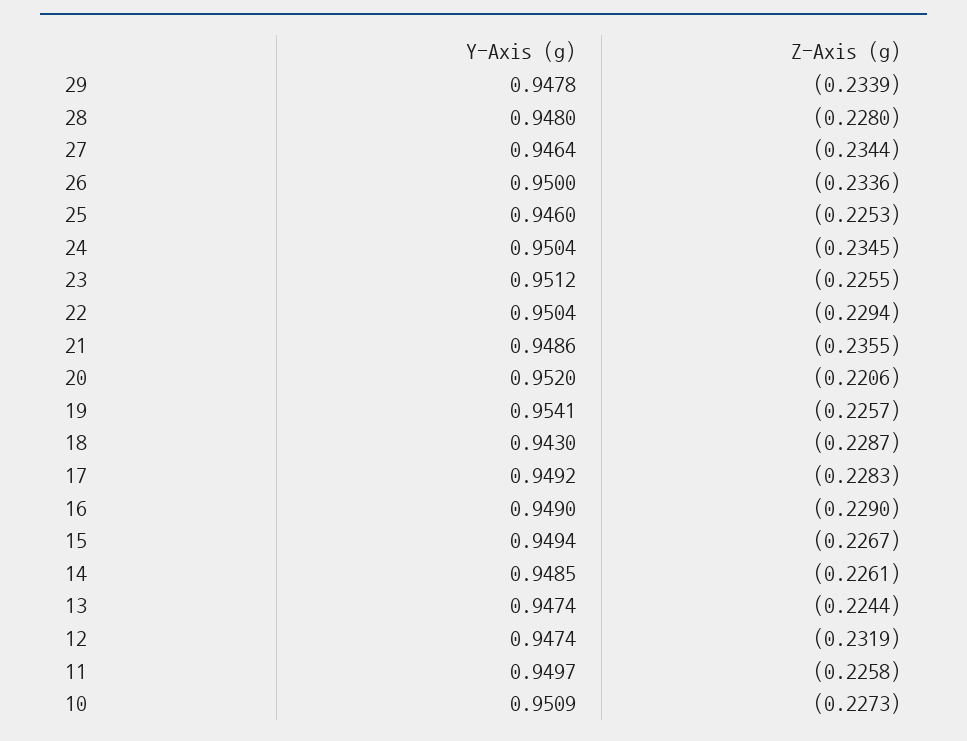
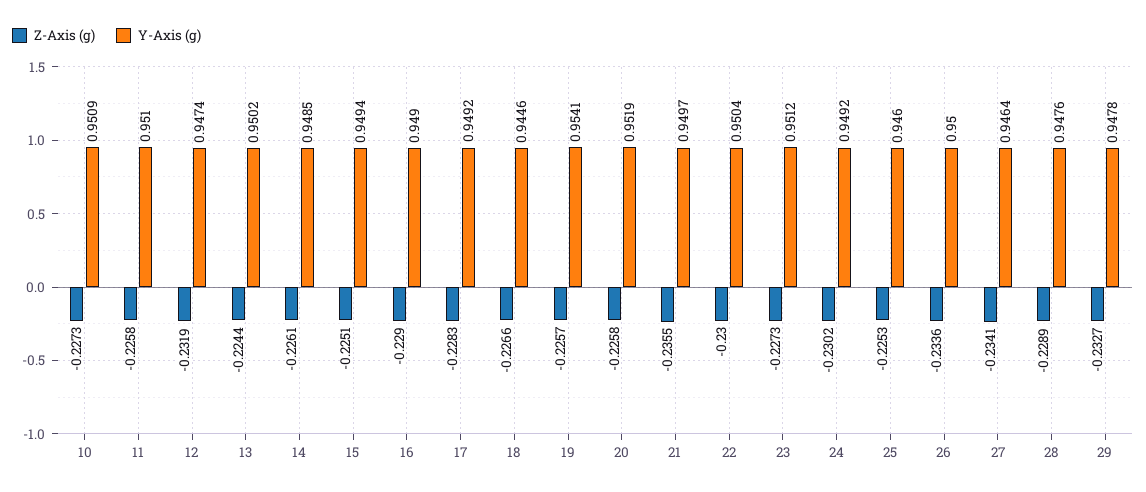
Z-Axis (g), 29: -0.2339 -> -0.2327
Y-Axis (g), 28: 0.948 -> 0.9476
Z-Axis (g), 28: -0.228 -> -0.2289
Z-Axis (g), 27: -0.2344 -> -0.2341
Y-Axis (g), 24: 0.9504 -> 0.9492
Z-Axis (g), 24: -0.2345 -> -0.2302
Z-Axis (g), 23: -0.2255 -> -0.2273
Z-Axis (g), 22: -0.2294 -> -0.23
Y-Axis (g), 21: 0.9486 -> 0.9497
Y-Axis (g), 20: 0.952 -> 0.9519
Z-Axis (g), 20: -0.2206 -> -0.2258
Y-Axis (g), 18: 0.943 -> 0.9446
Z-Axis (g), 18: -0.2287 -> -0.2266
Z-Axis (g), 15: -0.2267 -> -0.2251
Y-Axis (g), 13: 0.9474 -> 0.9502
Y-Axis (g), 11: 0.9497 -> 0.951

